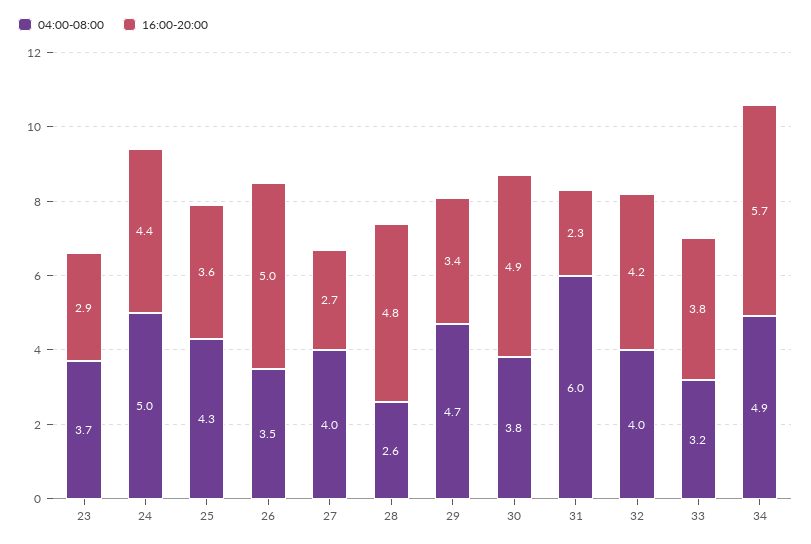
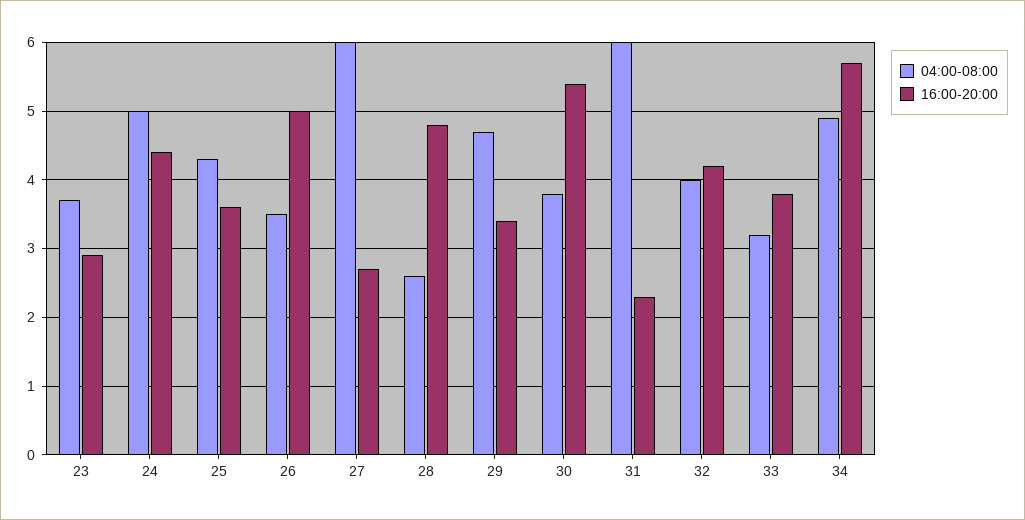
04:00-08:00, 27: 4 -> 6
16:00-20:00, 30: 4.9 -> 5.4

